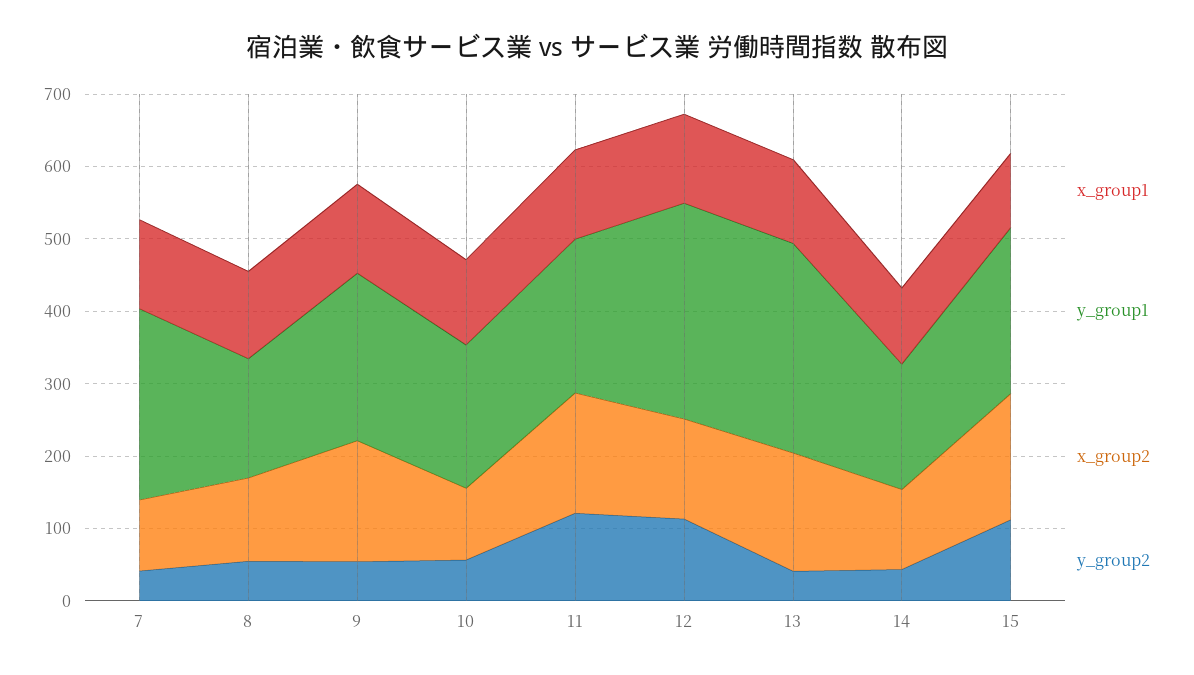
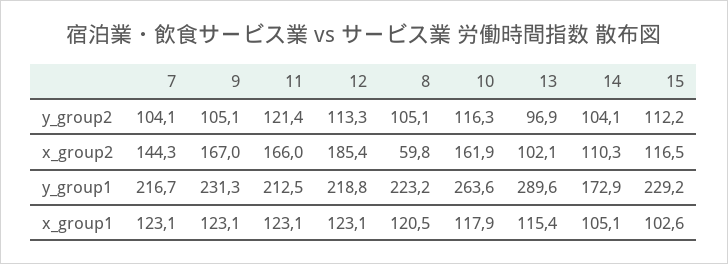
y_group1, 7: 260 -> 216.7
x_group2, 7: 100 -> 144.3
y_group2, 7: 40 -> 104.1
y_group1, 8: 160 -> 223.2
x_group2, 8: 120 -> 59.8
y_group2, 8: 60 -> 105.1
y_group2, 9: 60 -> 105.1
y_group1, 10: 200 -> 263.6
x_group2, 10: 100 -> 161.9
y_group2, 10: 60 -> 116.3
y_group1, 12: 300 -> 218.8
x_group2, 12: 140 -> 185.4
x_group2, 13: 160 -> 102.1
y_group2, 13: 40 -> 96.9
y_group2, 14: 40 -> 104.1
x_group2, 15: 180 -> 116.5

